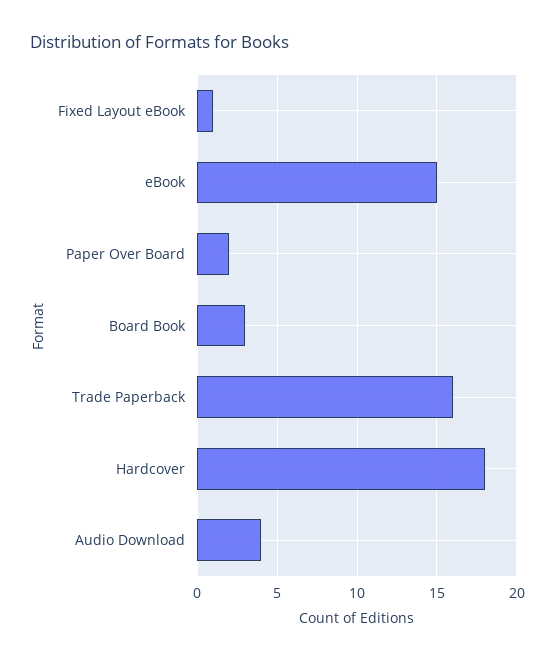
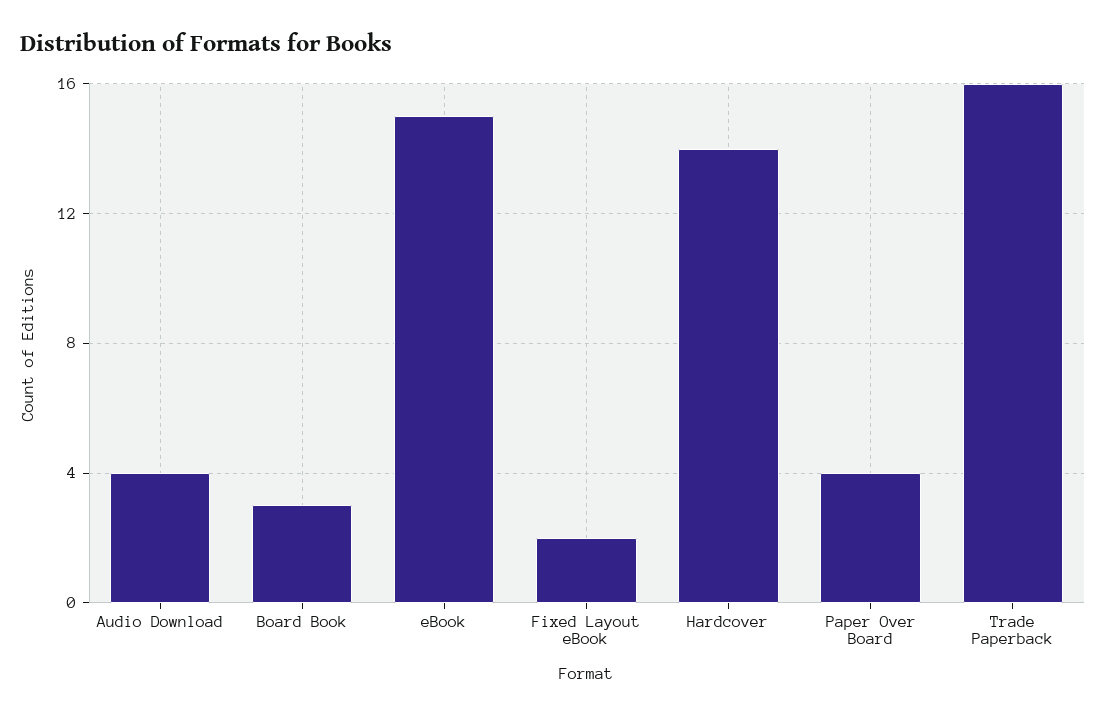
Fixed Layout eBook: 1 -> 2
Paper Over Board: 2 -> 4
Hardcover: 18 -> 14

